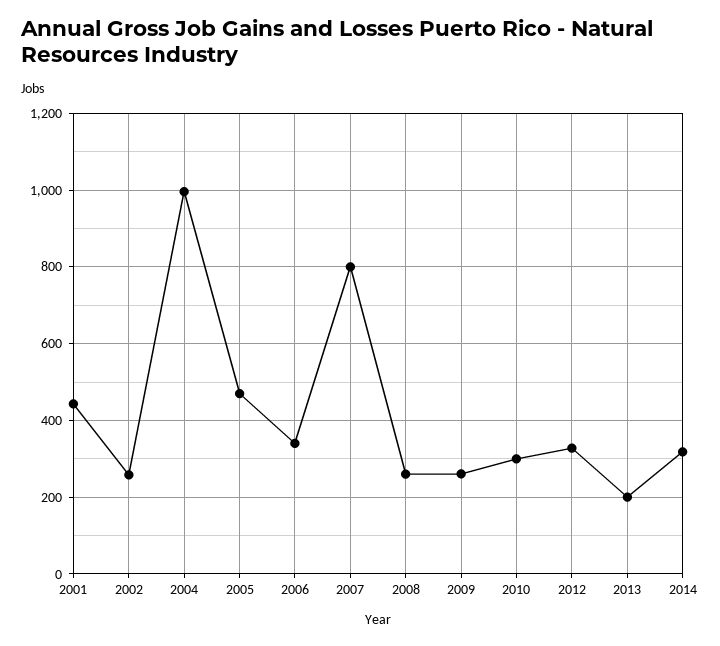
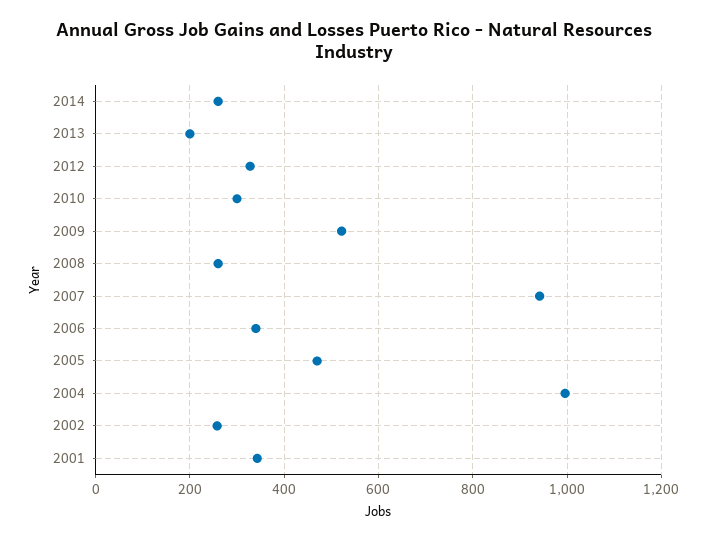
2001: 440 -> 340
2007: 800 -> 940
2009: 260 -> 520
2014: 320 -> 260

